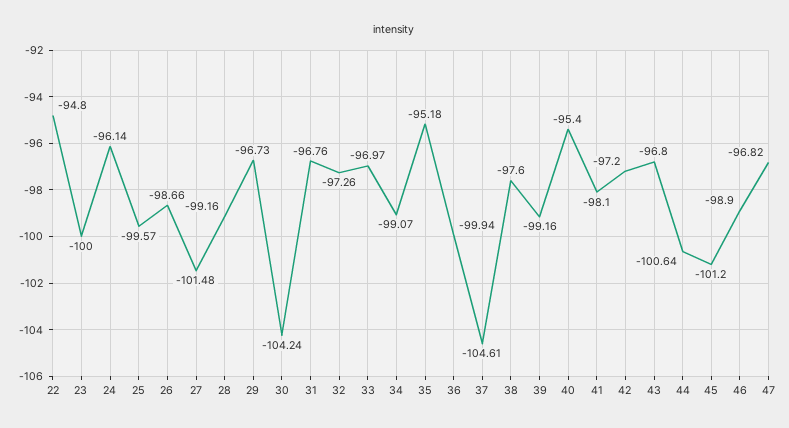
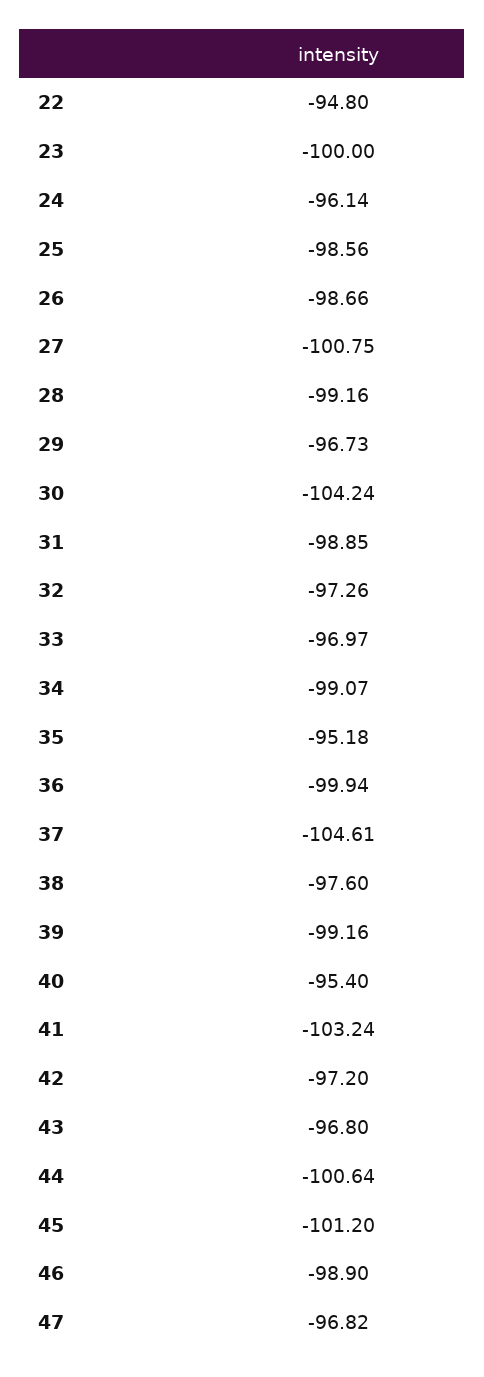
25: -99.57 -> -98.56
27: -101.48 -> -100.75
31: -96.76 -> -98.85
41: -98.1 -> -103.24

